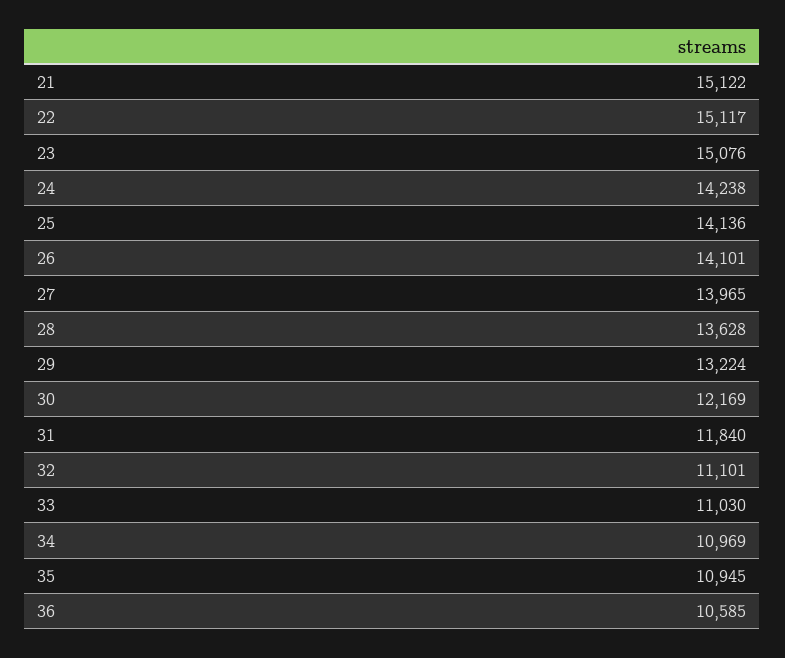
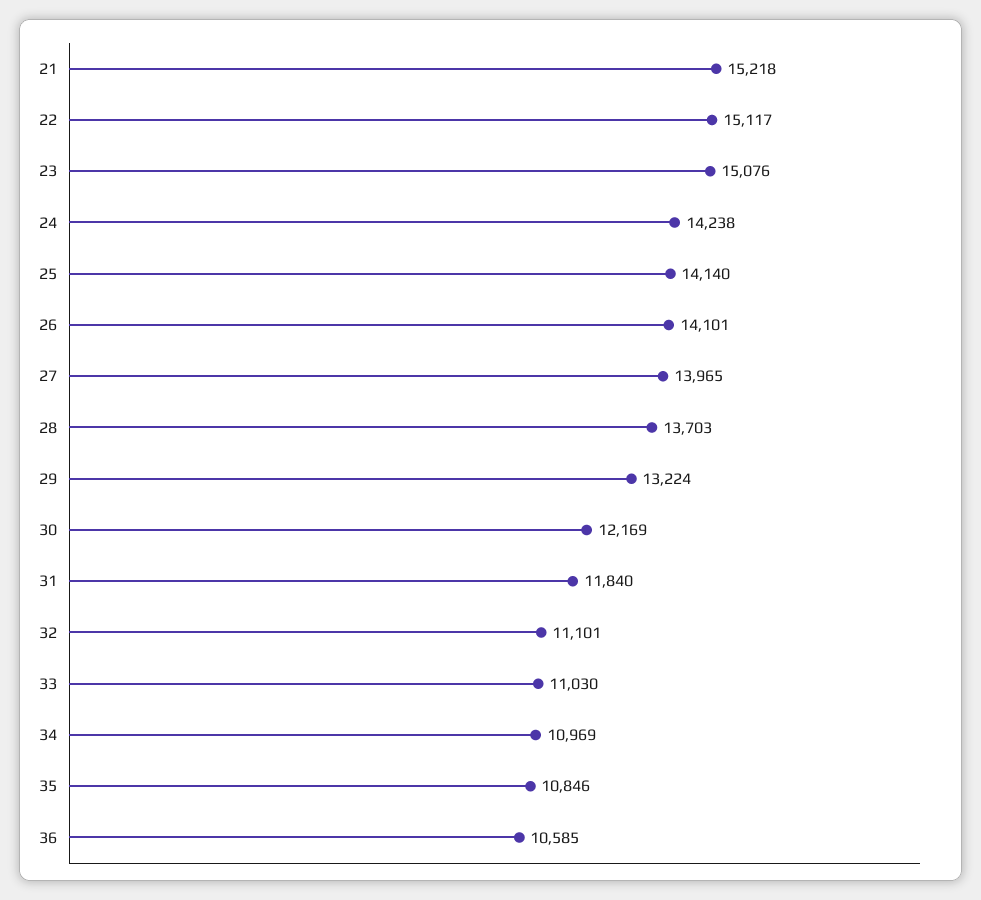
21: 15122 -> 15218
25: 14136 -> 14140
28: 13628 -> 13703
35: 10945 -> 10846

